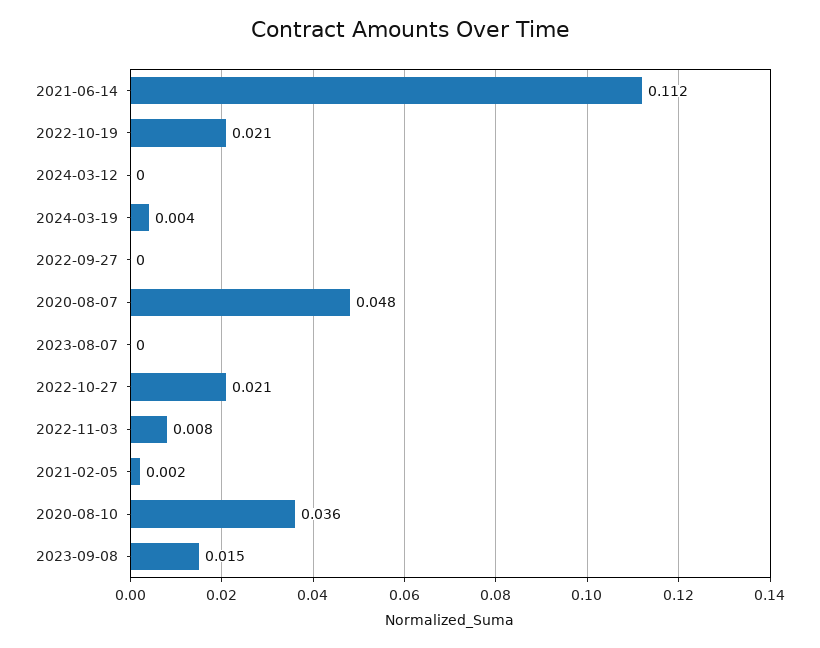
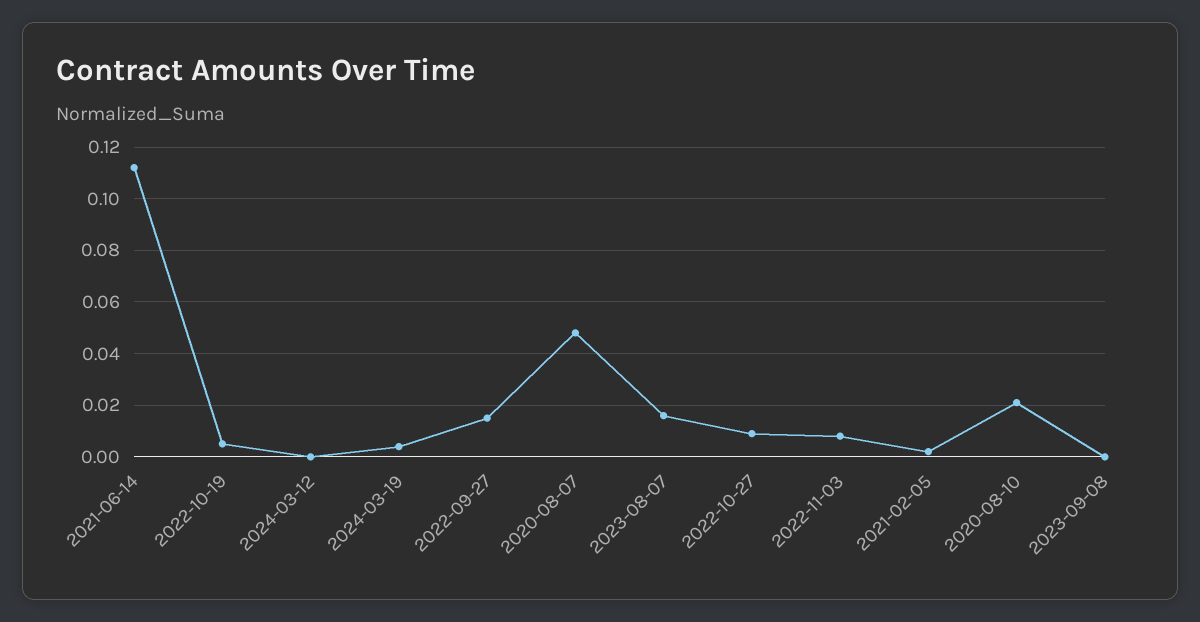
2022-10-19: 0.021 -> 0.005
2022-09-27: 0 -> 0.015
2023-08-07: 0 -> 0.015
2022-10-27: 0.021 -> 0.01
2020-08-10: 0.036 -> 0.02
2023-09-08: 0.015 -> 0

